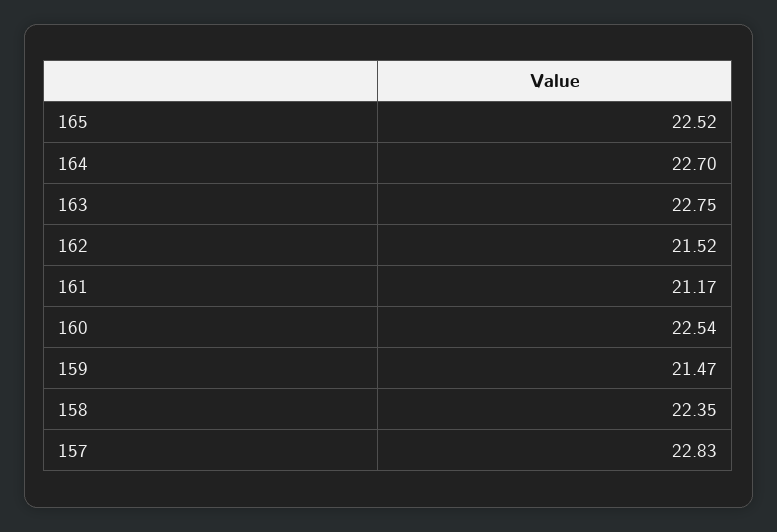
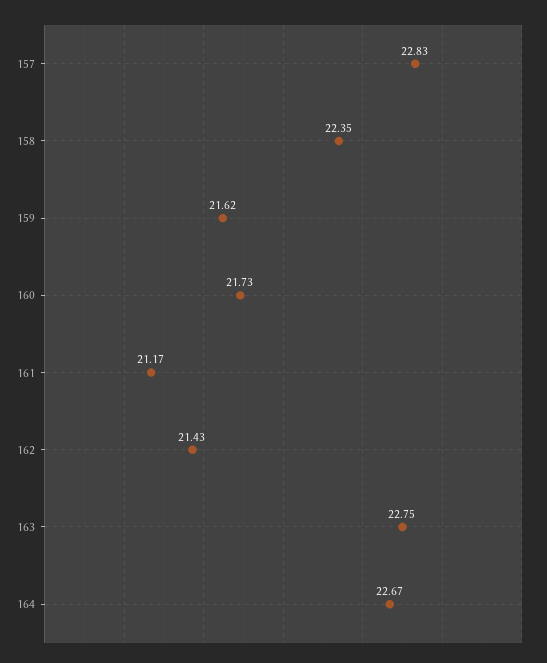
165: 22.52 -> none
164: 22.7 -> 22.67
162: 21.52 -> 21.43
160: 22.54 -> 21.73
159: 21.47 -> 21.62

